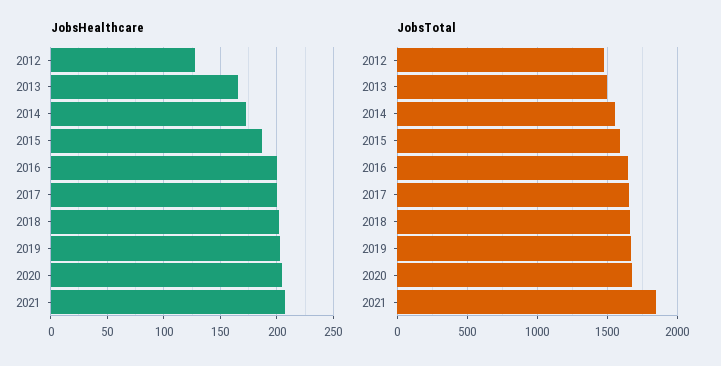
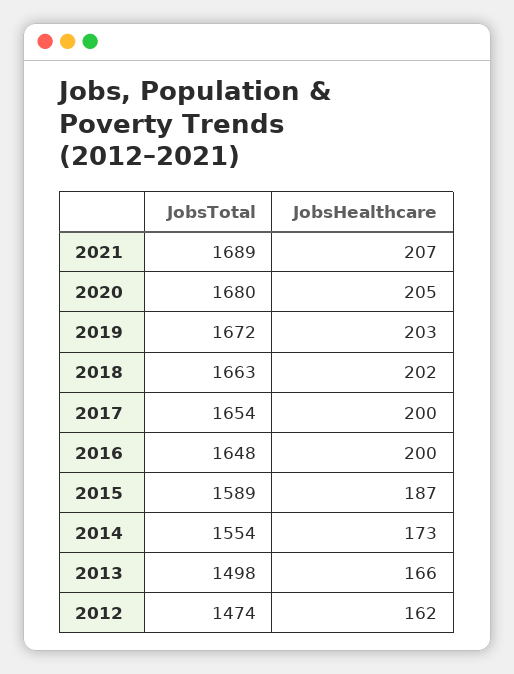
JobsHealthcare, 2012: 130 -> 162
JobsTotal, 2021: 1850 -> 1689

